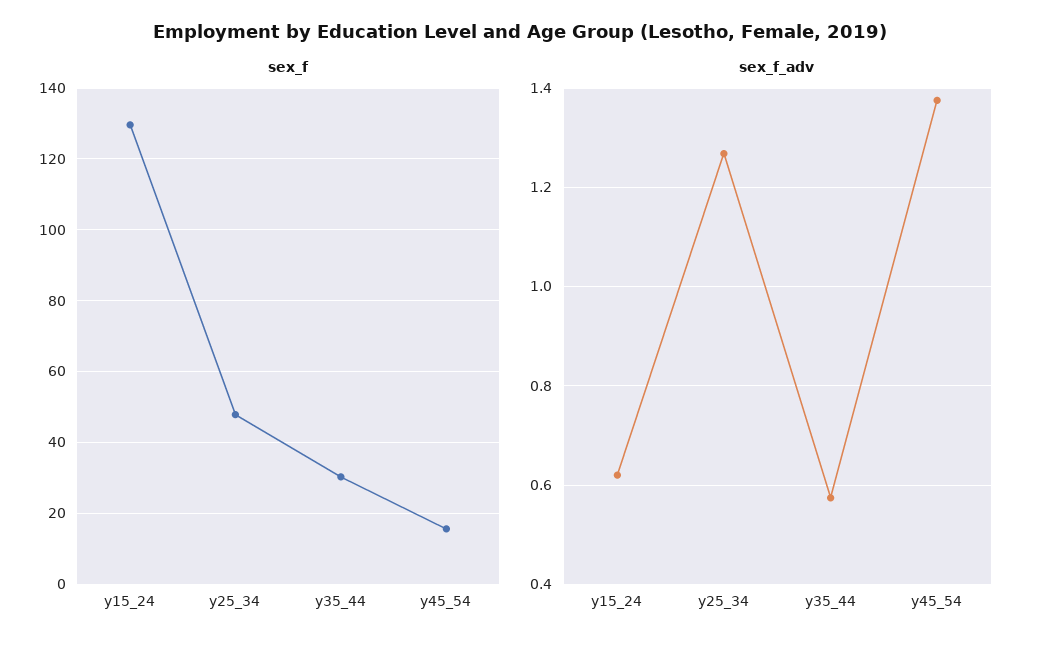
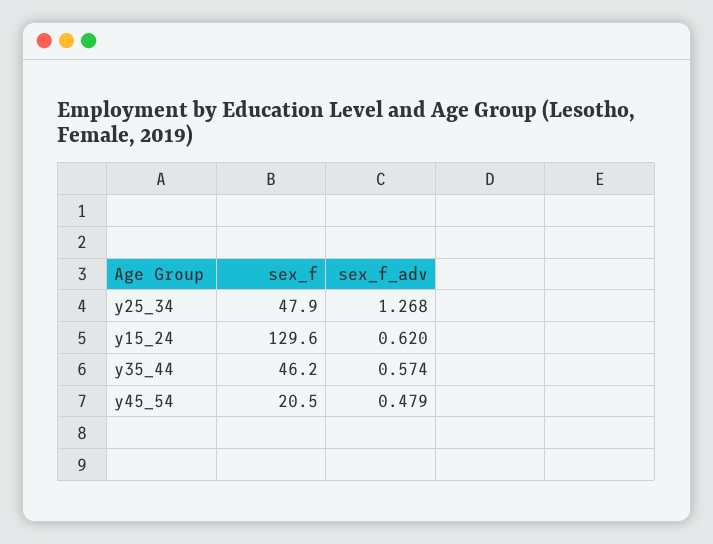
sex_f, y35_44: 30 -> 46.2
sex_f, y45_54: 16 -> 20.5
sex_f_adv, y45_54: 1.38 -> 0.479

